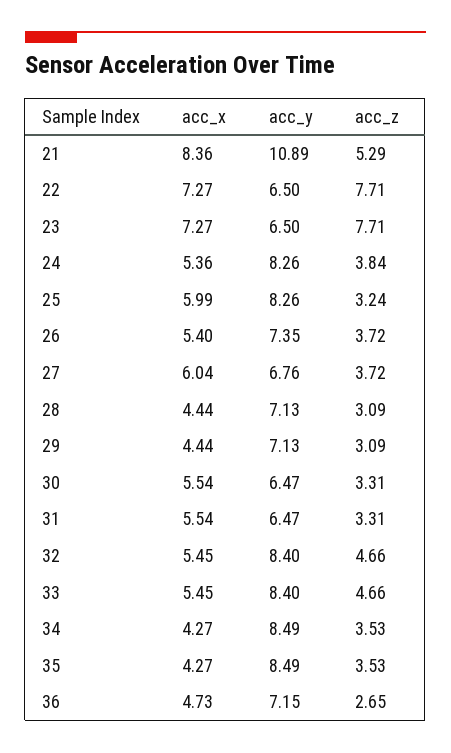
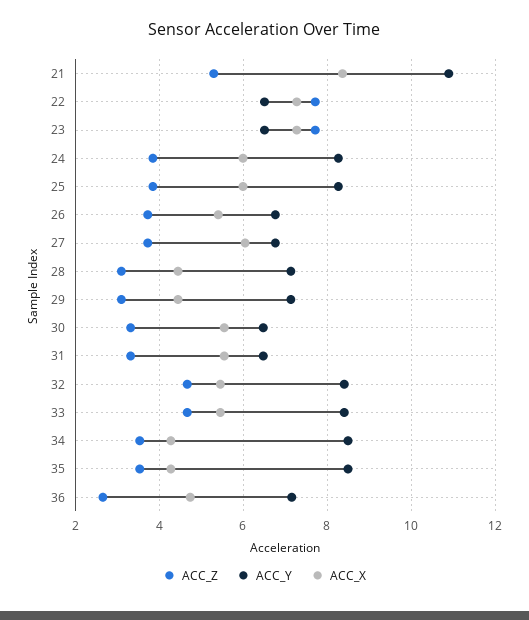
acc_x, 24: 5.36 -> 6
acc_z, 25: 3.24 -> 3.8
acc_y, 26: 7.35 -> 6.8

